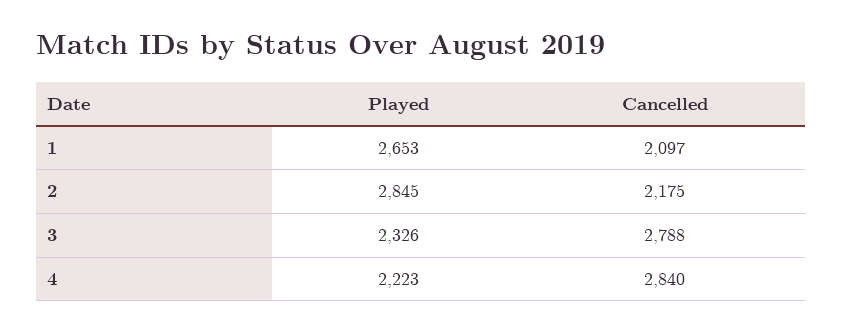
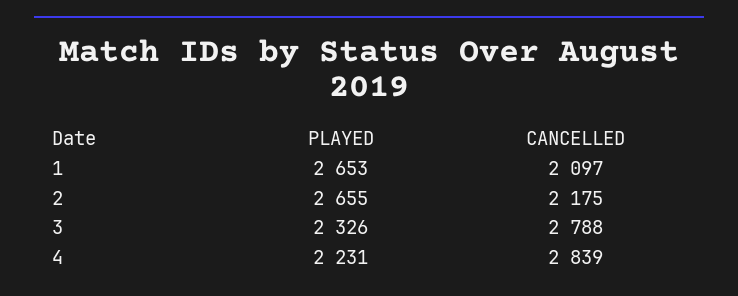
Played, 2: 2845 -> 2655
Played, 4: 2223 -> 2231
Cancelled, 4: 2840 -> 2839

